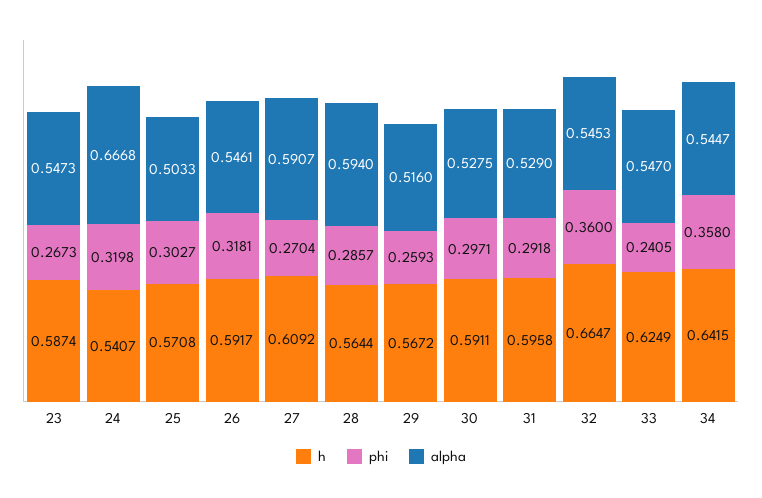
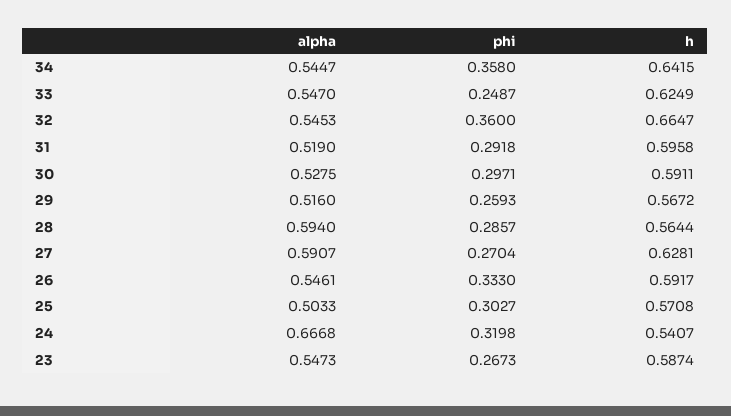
phi, 26: 0.3181 -> 0.333
h, 27: 0.6092 -> 0.6281
alpha, 31: 0.529 -> 0.519
phi, 33: 0.2405 -> 0.2487

